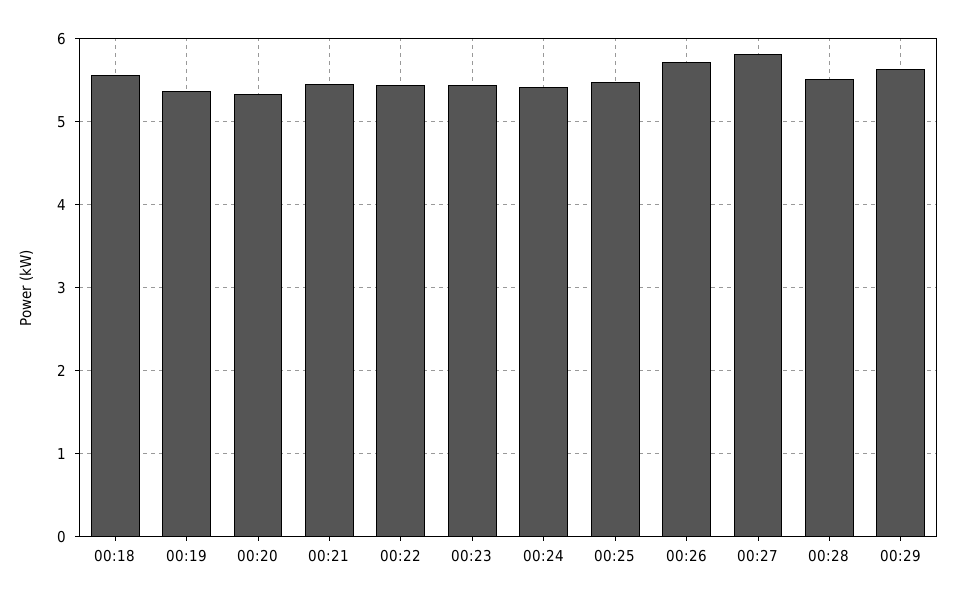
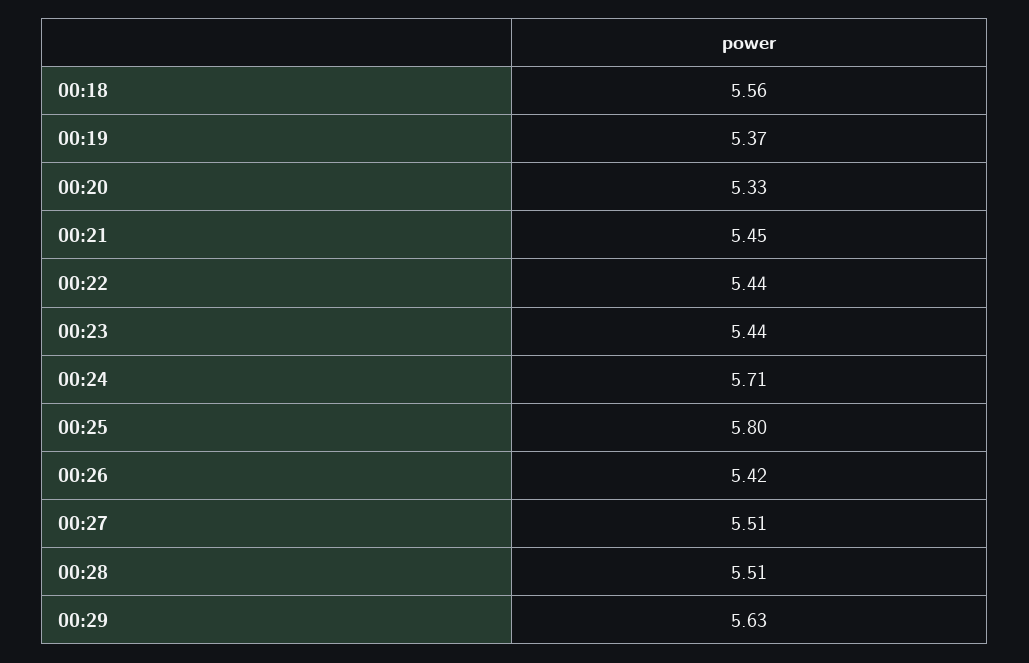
00:24: 5.4 -> 5.71
00:25: 5.5 -> 5.8
00:26: 5.7 -> 5.42
00:27: 5.8 -> 5.51

